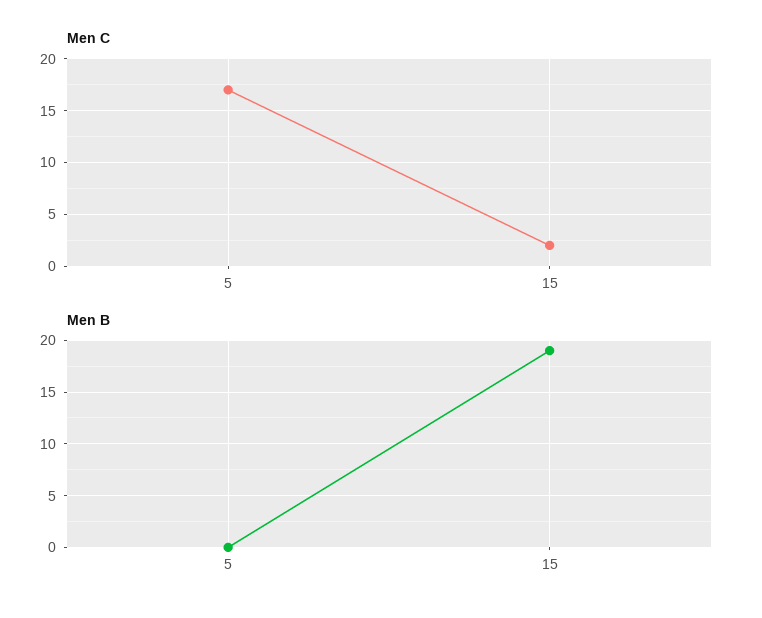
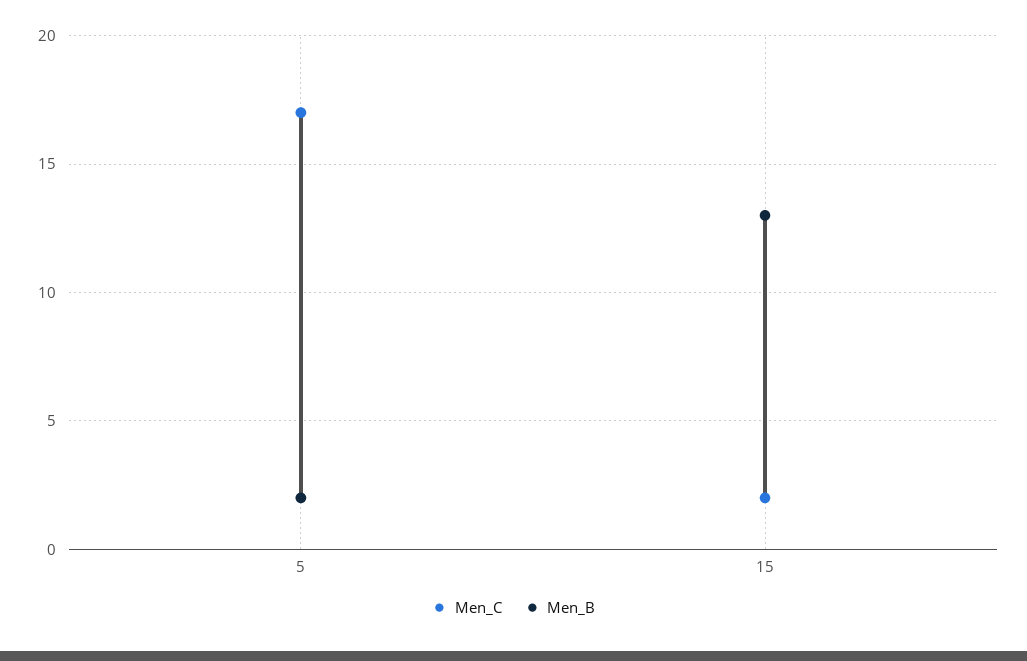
Men B, 5: 0 -> 2
Men B, 15: 19 -> 13

